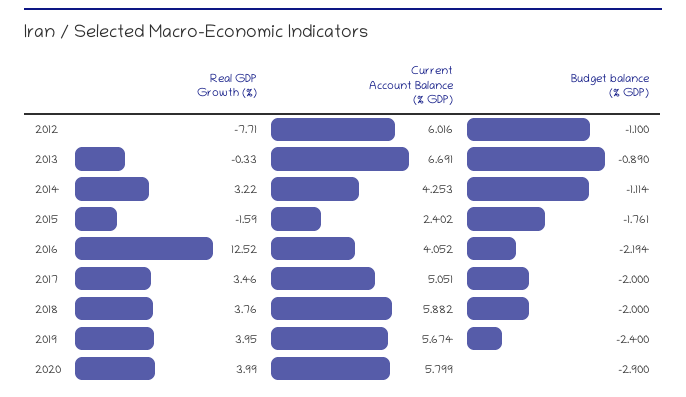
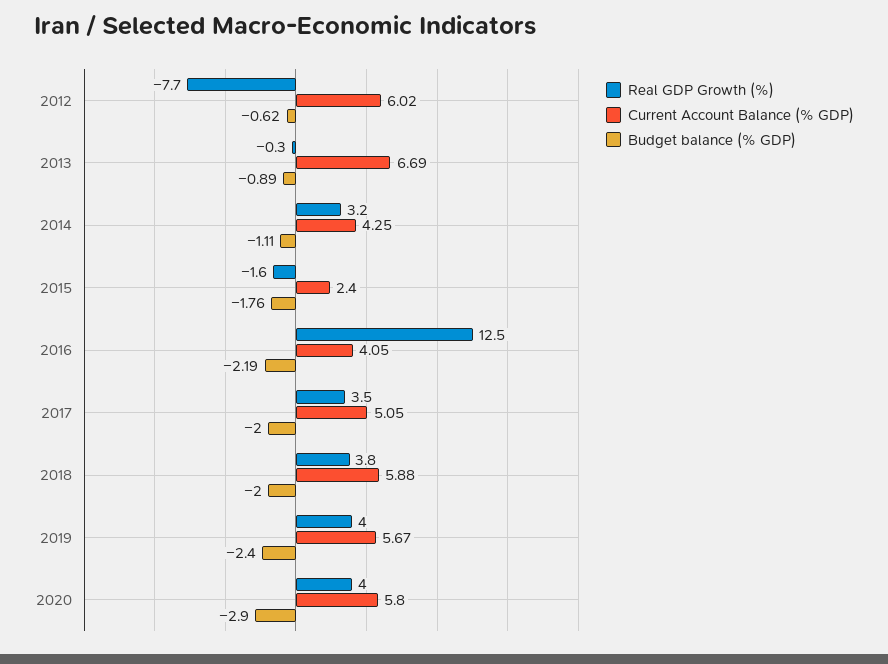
Budget balance (% GDP), 2012: -1.1 -> -0.62

